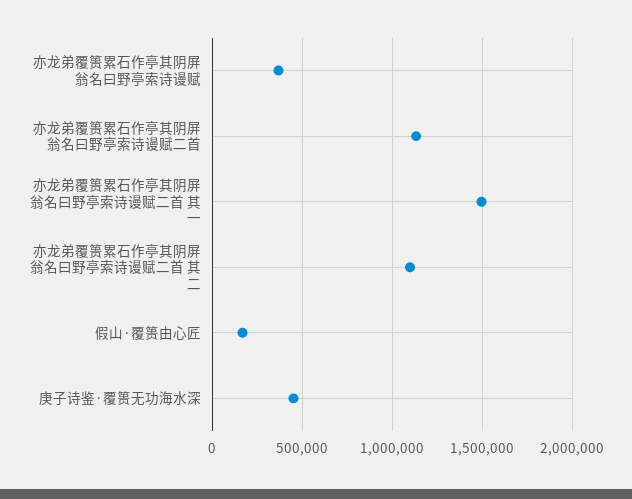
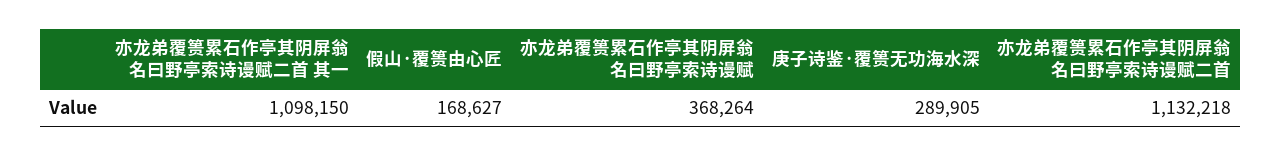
亦龙弟覆篑累石作亭其阴屏翁名曰野亭索诗谩赋二首 其一: 1500000 -> 1098150
亦龙弟覆篑累石作亭其阴屏翁名曰野亭索诗谩赋二首 其二: 1100000 -> none
庚子诗鉴·覆篑无功海水深: 450000 -> 289905

